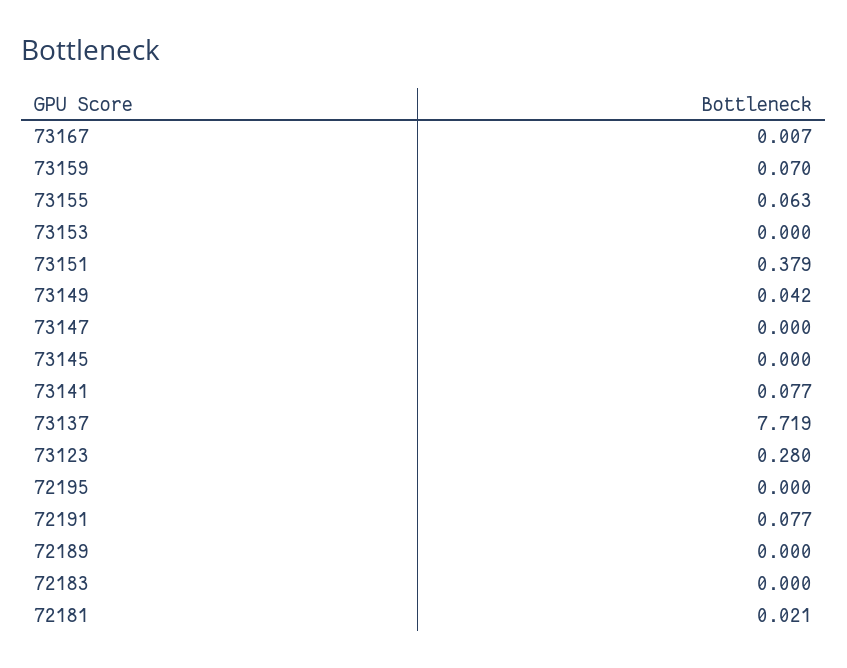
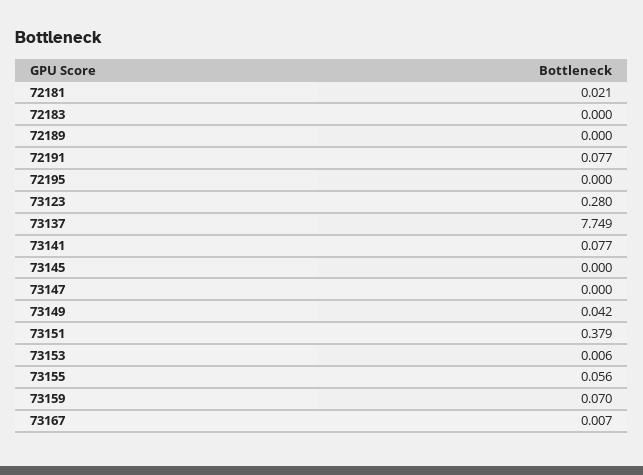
73155: 0.063 -> 0.056
73153: 0 -> 0.006
73137: 7.719 -> 7.749

